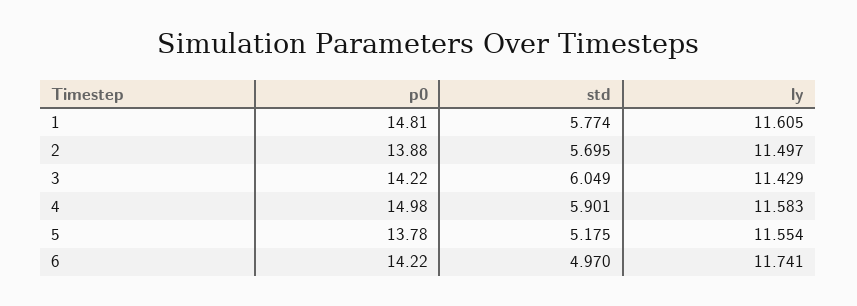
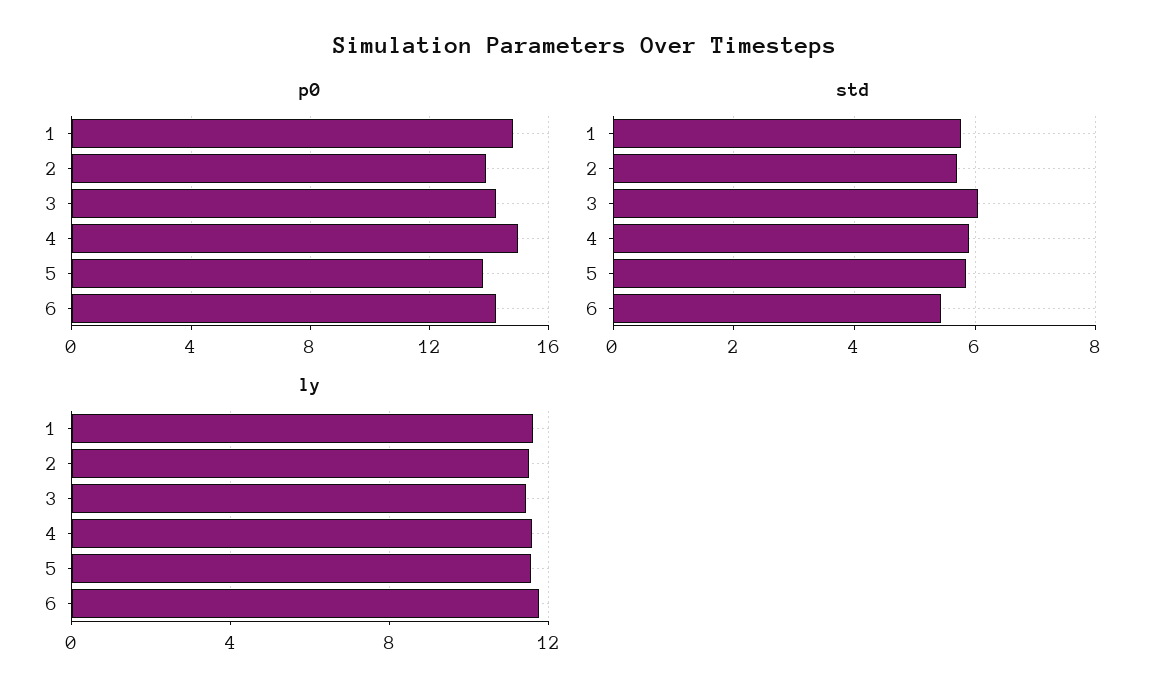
std, 5: 5.175 -> 5.8
std, 6: 4.97 -> 5.4

